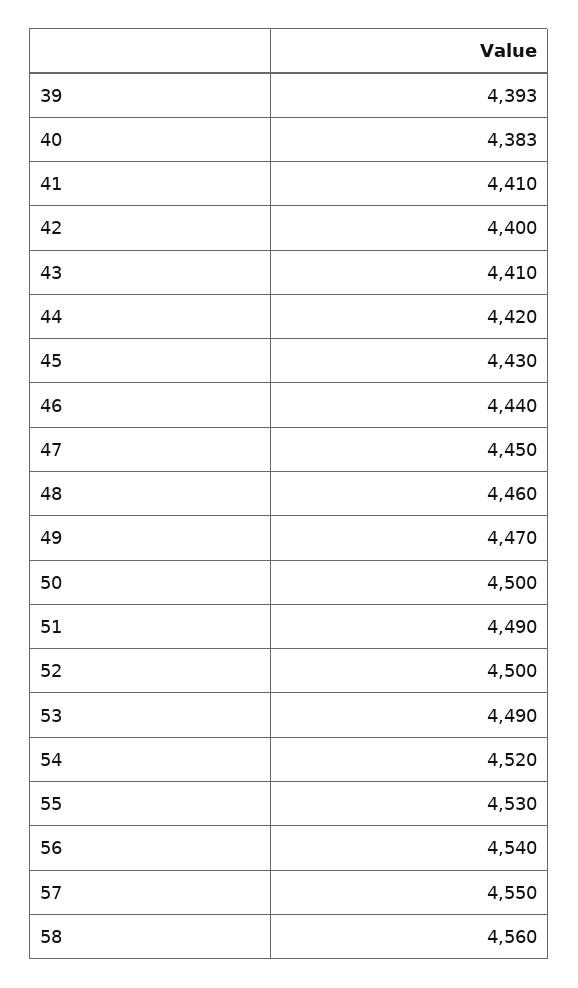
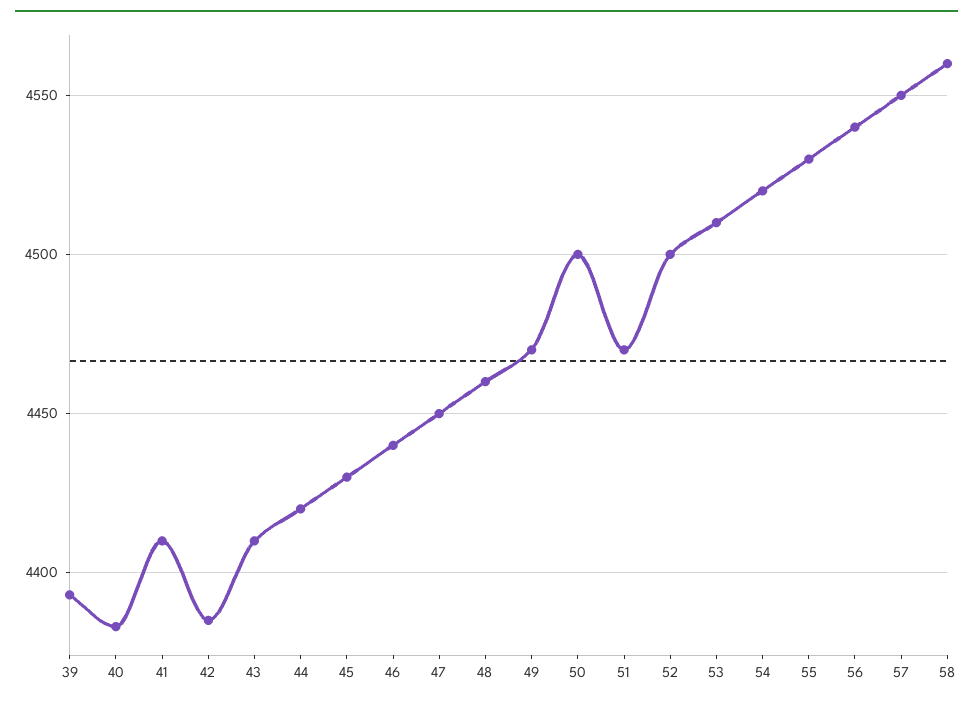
42: 4400 -> 4385
51: 4490 -> 4470
53: 4490 -> 4510

